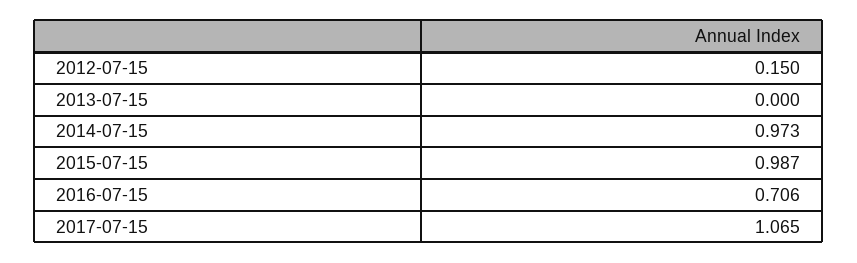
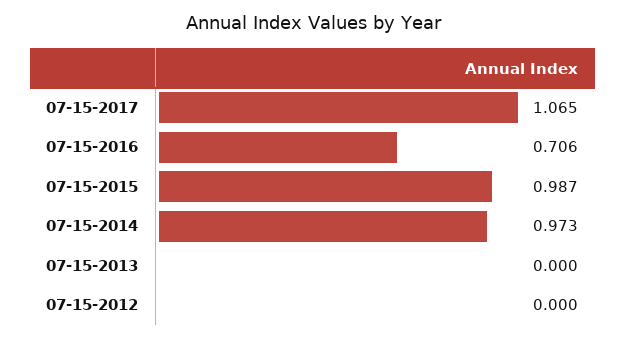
2012-07-15: 0.15 -> 0

